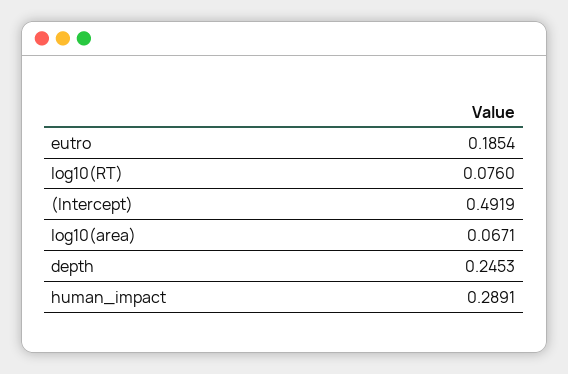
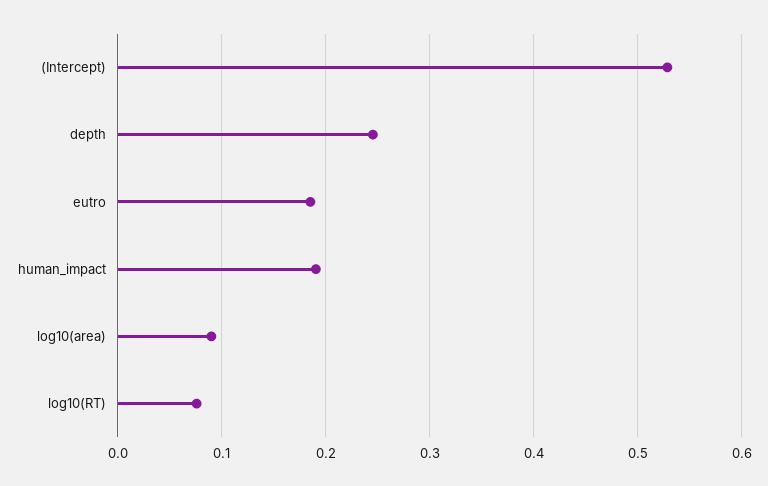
(Intercept): 0.4919 -> 0.53
log10(area): 0.0671 -> 0.09
human_impact: 0.2891 -> 0.19

